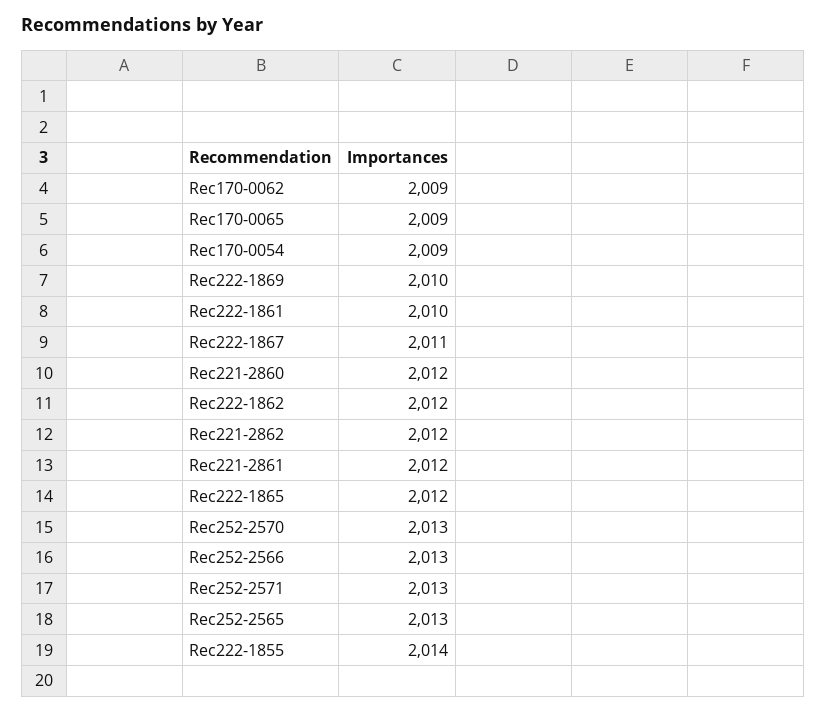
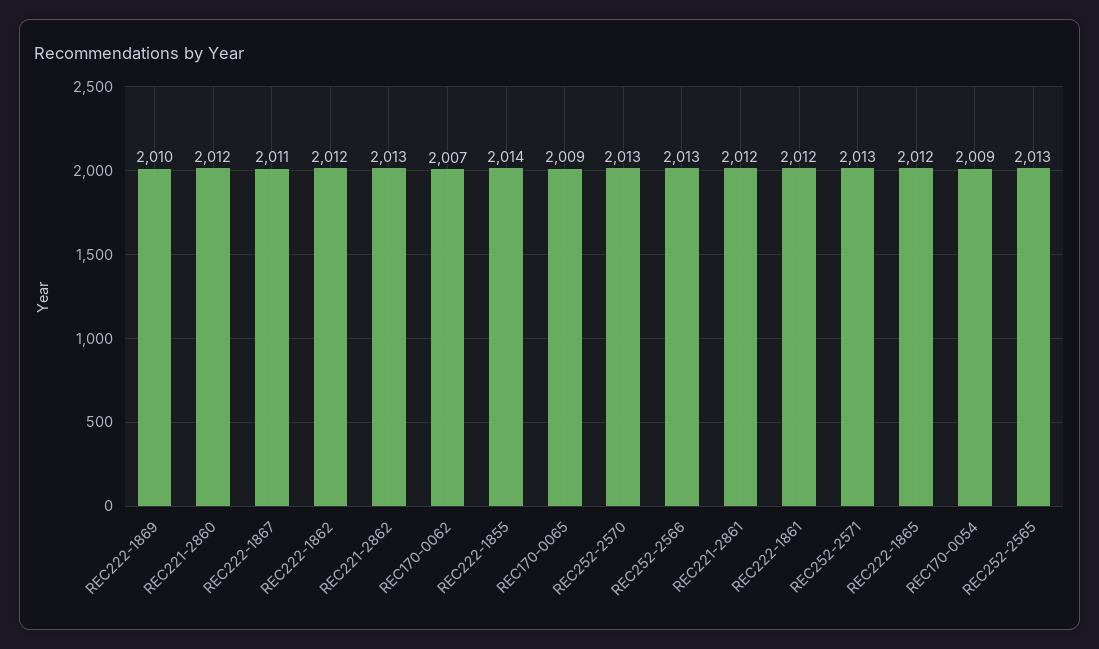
Rec170-0062: 2009 -> 2007
Rec222-1861: 2010 -> 2012
Rec221-2862: 2012 -> 2013

